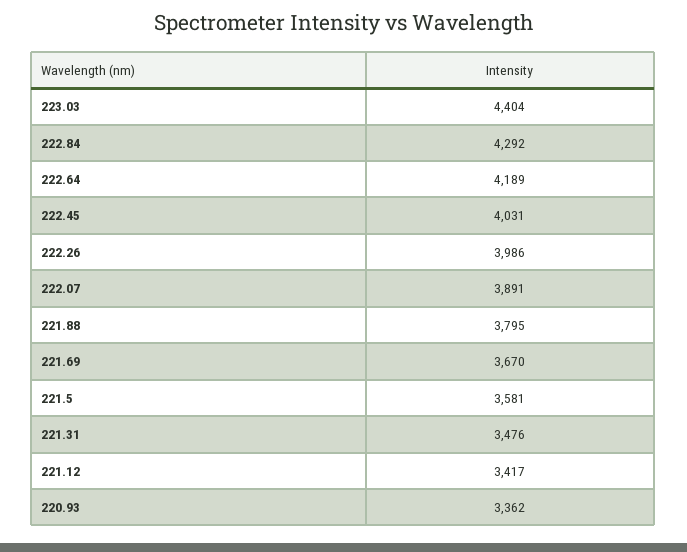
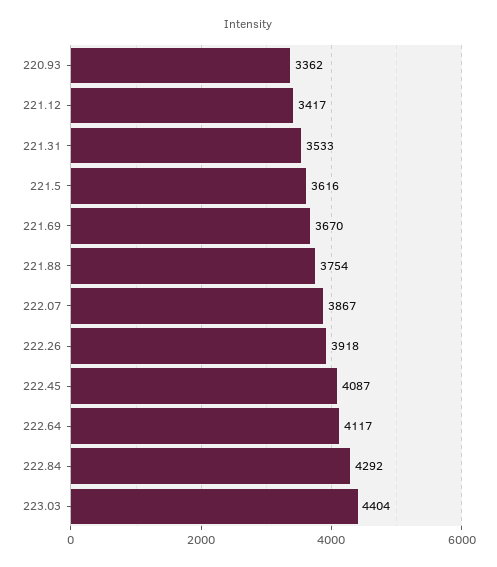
222.64: 4189 -> 4117
222.45: 4031 -> 4087
222.26: 3986 -> 3918
222.07: 3891 -> 3867
221.88: 3795 -> 3754
221.5: 3581 -> 3616
221.31: 3476 -> 3533

